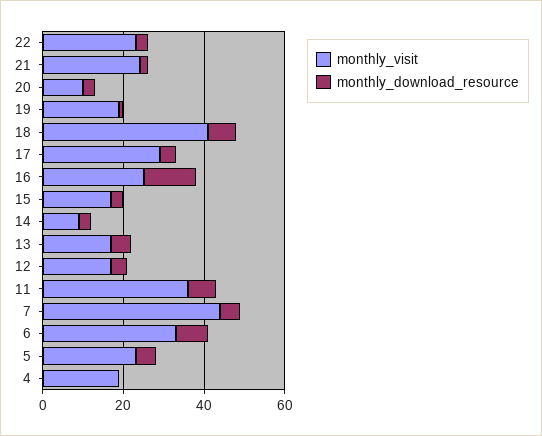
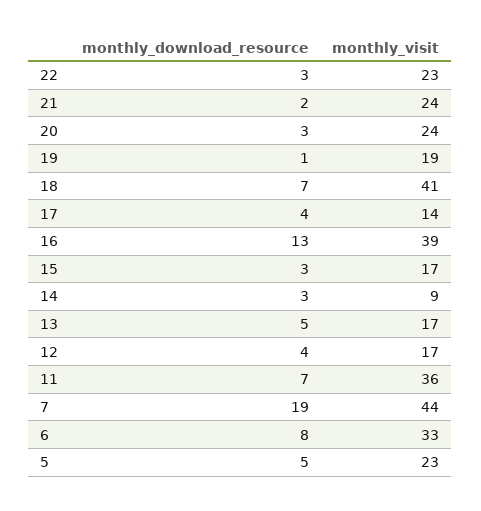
monthly_visit, 20: 10 -> 24
monthly_visit, 17: 30 -> 14
monthly_visit, 16: 25 -> 39
monthly_download_resource, 7: 5 -> 19
monthly_visit, 4: 20 -> none
monthly_download_resource, 4: 0 -> none

